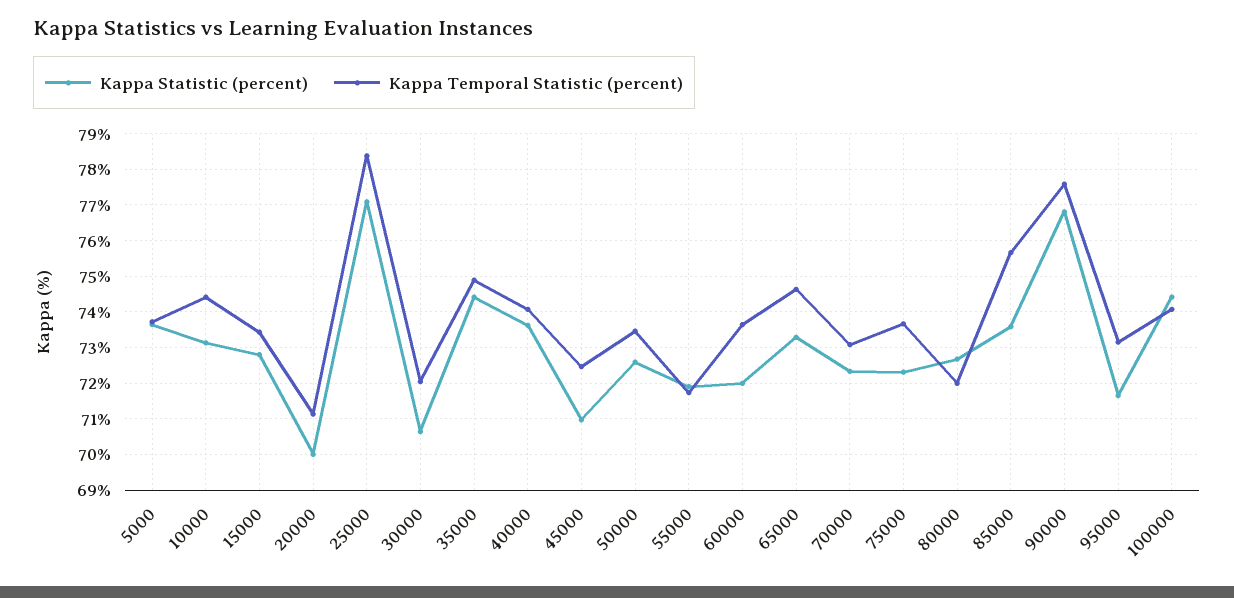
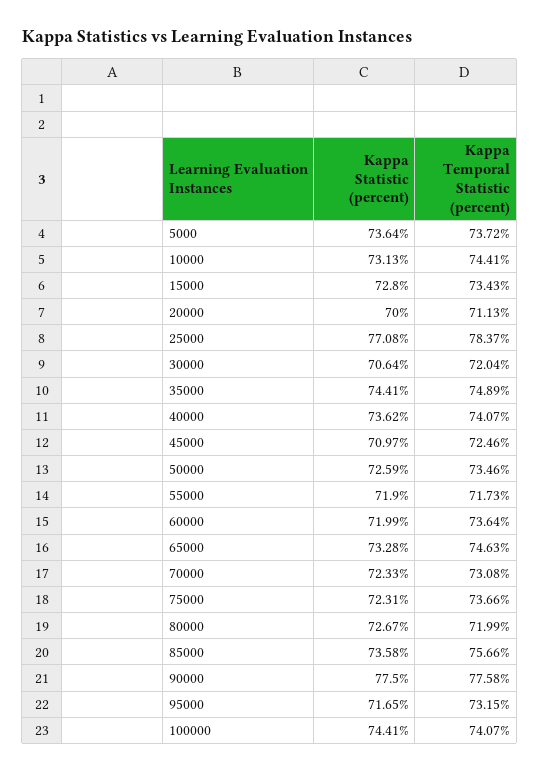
Kappa Statistic (percent), 90000: 76.8 -> 77.5

